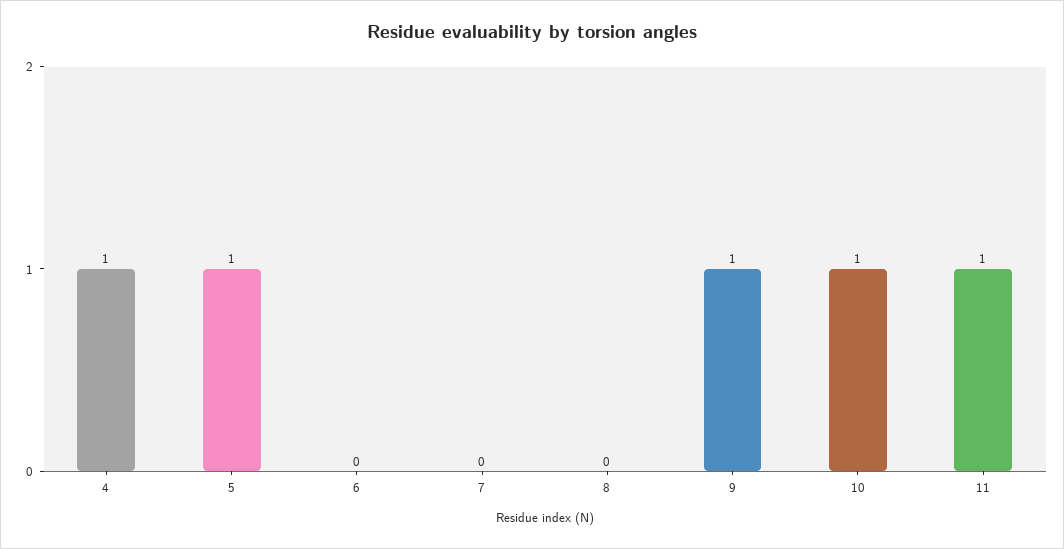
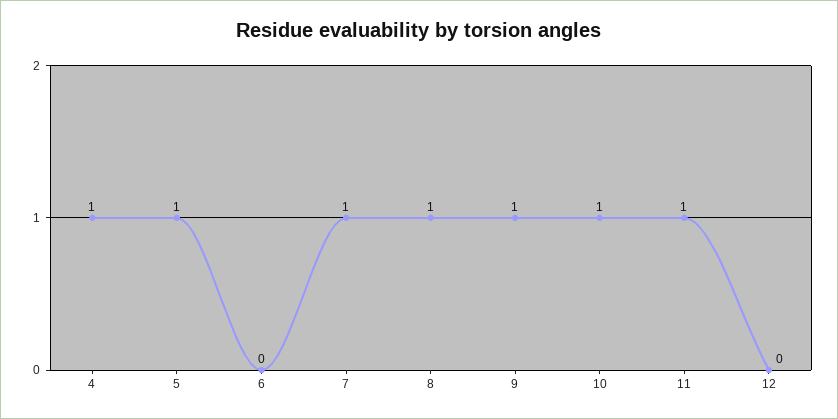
7: 0 -> 1
8: 0 -> 1
12: none -> 0

